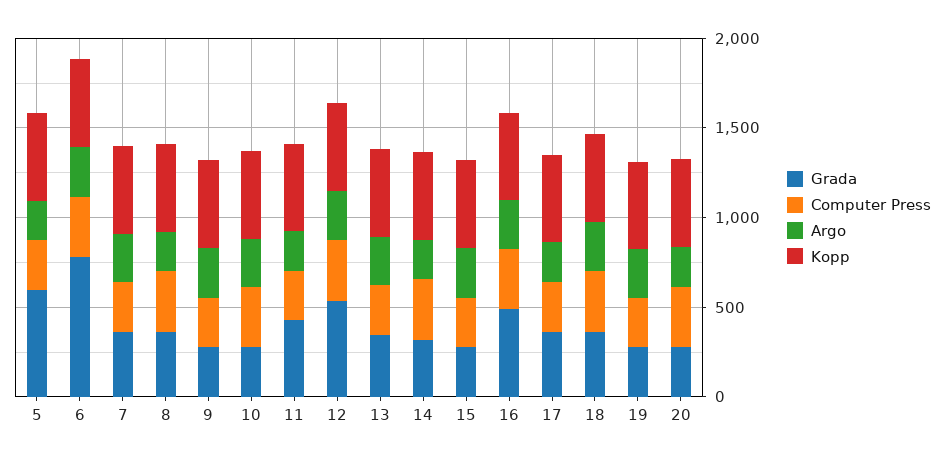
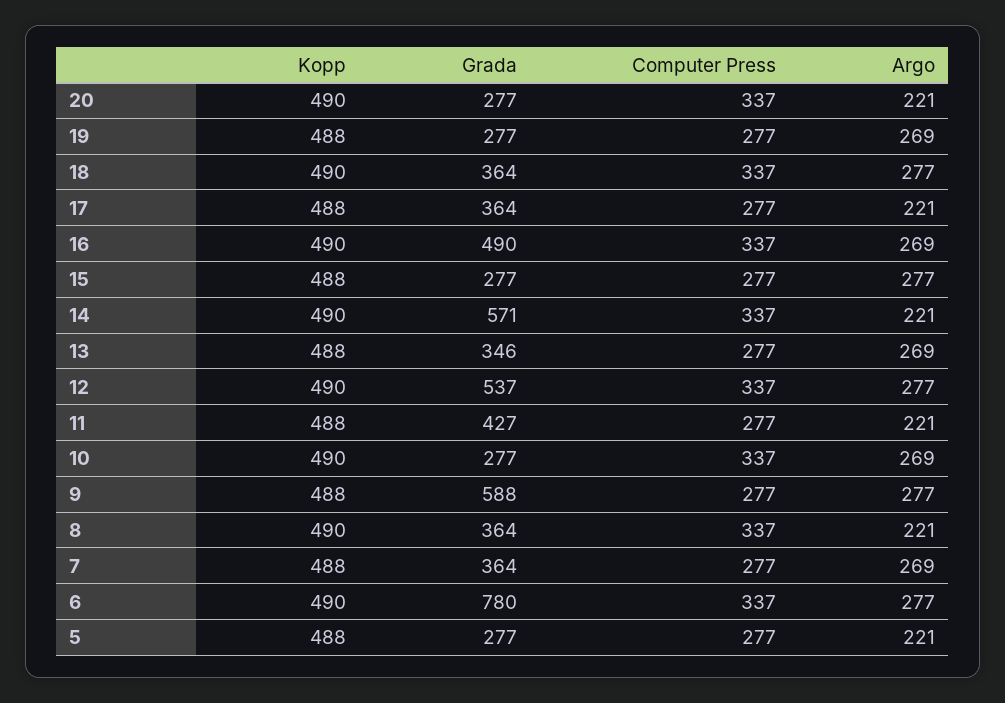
Grada, 5: 600 -> 277
Grada, 9: 300 -> 588
Grada, 14: 300 -> 571

